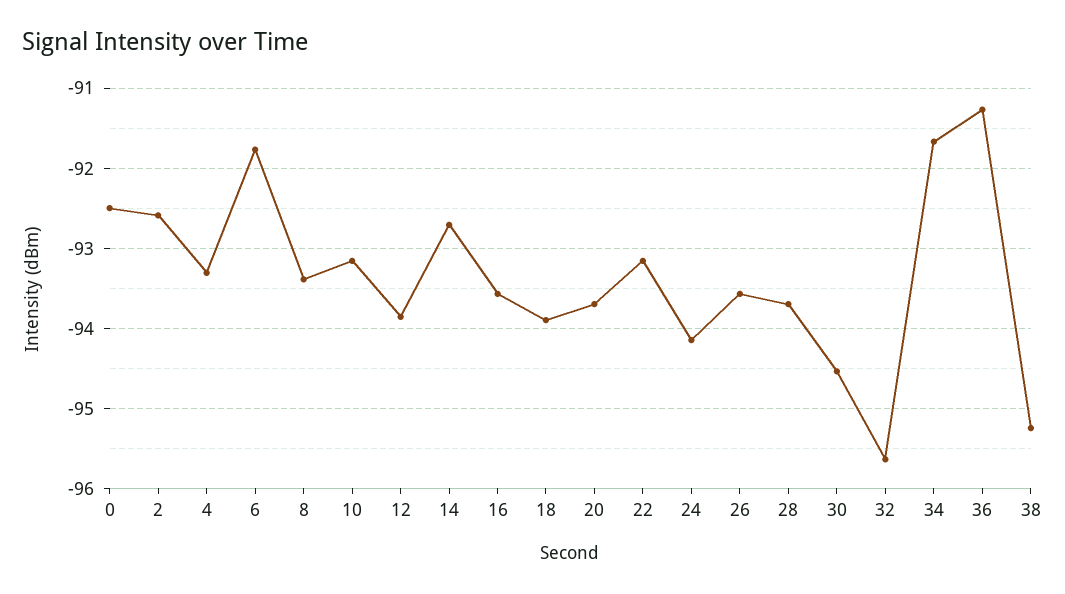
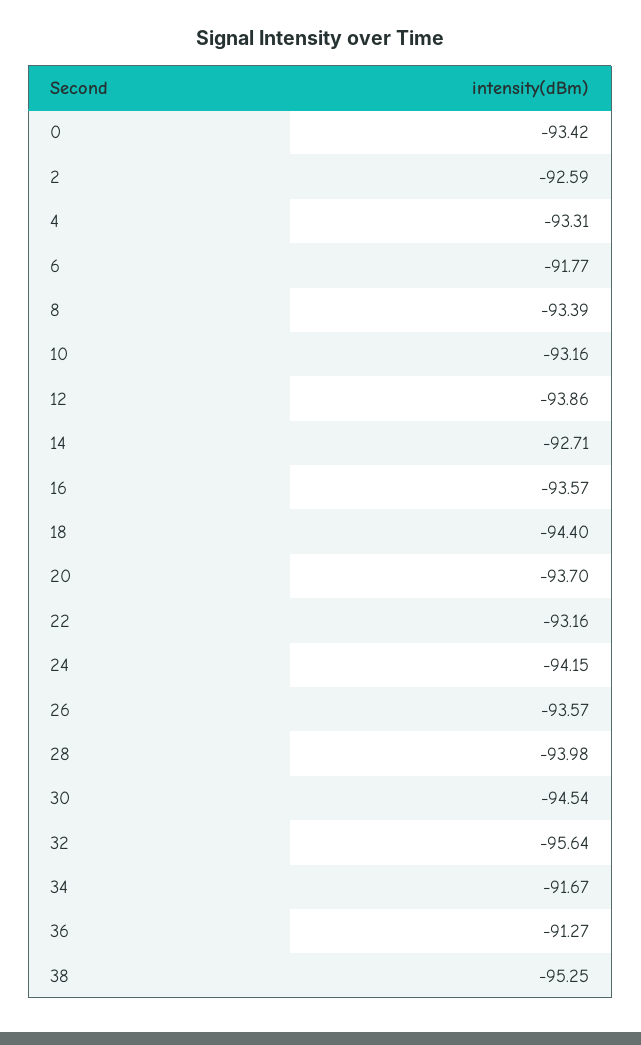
0: -92.5 -> -93.42
18: -93.9 -> -94.4
28: -93.7 -> -93.98

